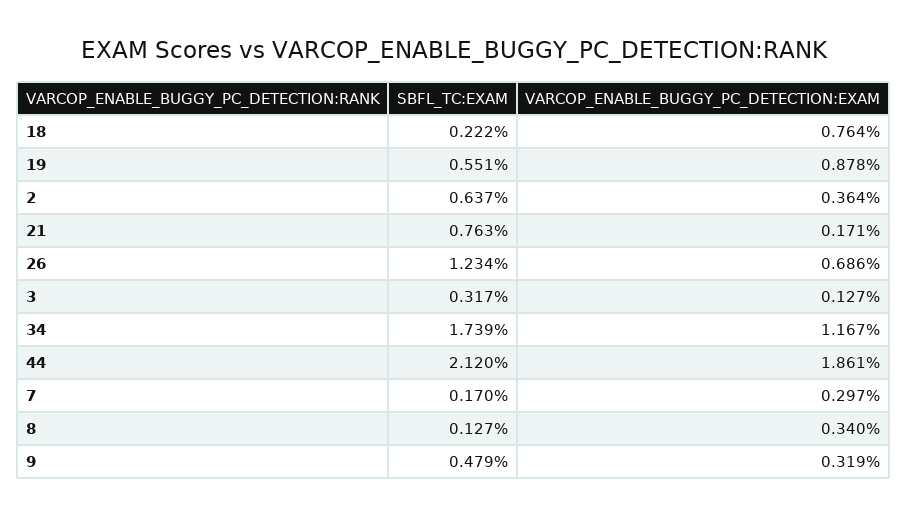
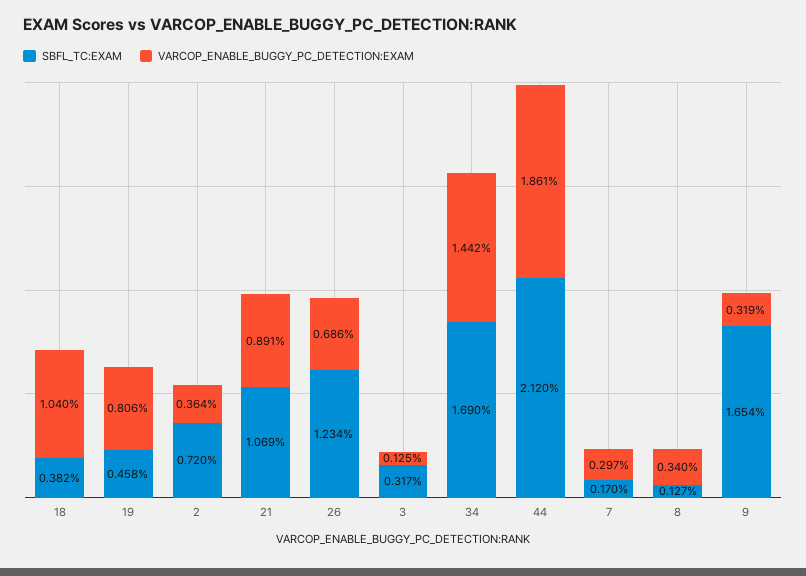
SBFL_TC:EXAM, 18: 0.222 -> 0.382
VARCOP_ENABLE_BUGGY_PC_DETECTION:EXAM, 18: 0.764 -> 1.04
SBFL_TC:EXAM, 19: 0.551 -> 0.458
VARCOP_ENABLE_BUGGY_PC_DETECTION:EXAM, 19: 0.878 -> 0.806
SBFL_TC:EXAM, 2: 0.637 -> 0.72
SBFL_TC:EXAM, 21: 0.763 -> 1.069
VARCOP_ENABLE_BUGGY_PC_DETECTION:EXAM, 21: 0.171 -> 0.891
VARCOP_ENABLE_BUGGY_PC_DETECTION:EXAM, 3: 0.127 -> 0.125
SBFL_TC:EXAM, 34: 1.739 -> 1.69
VARCOP_ENABLE_BUGGY_PC_DETECTION:EXAM, 34: 1.167 -> 1.442
SBFL_TC:EXAM, 9: 0.479 -> 1.654

